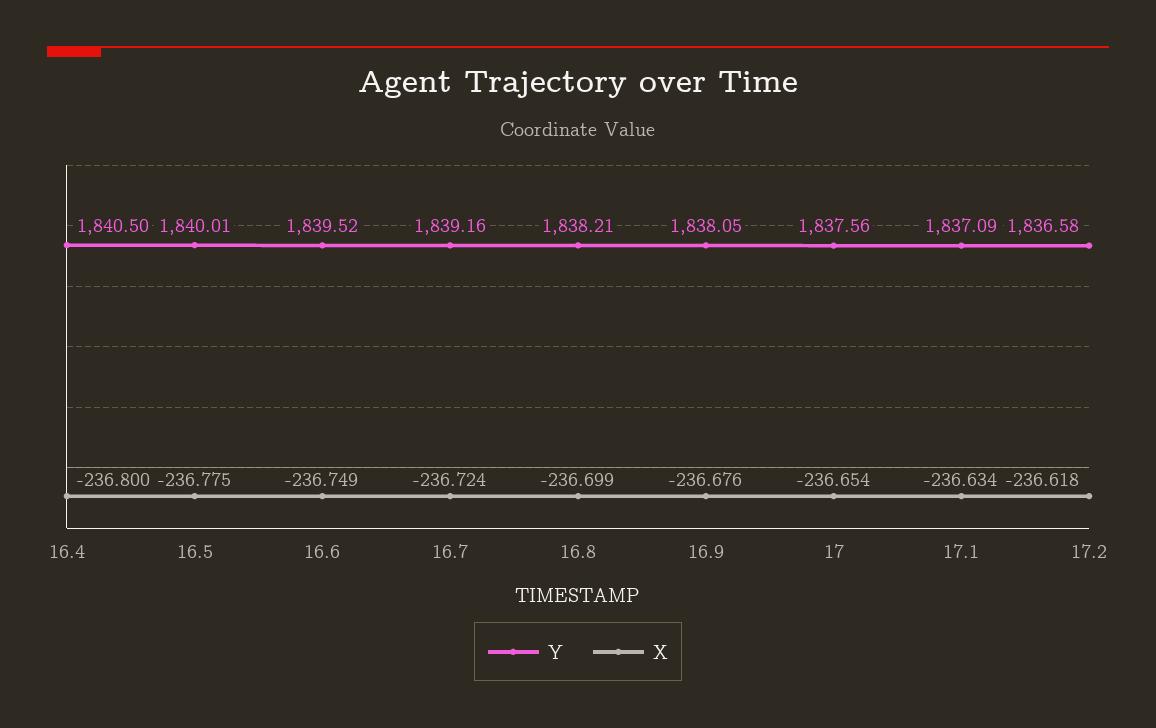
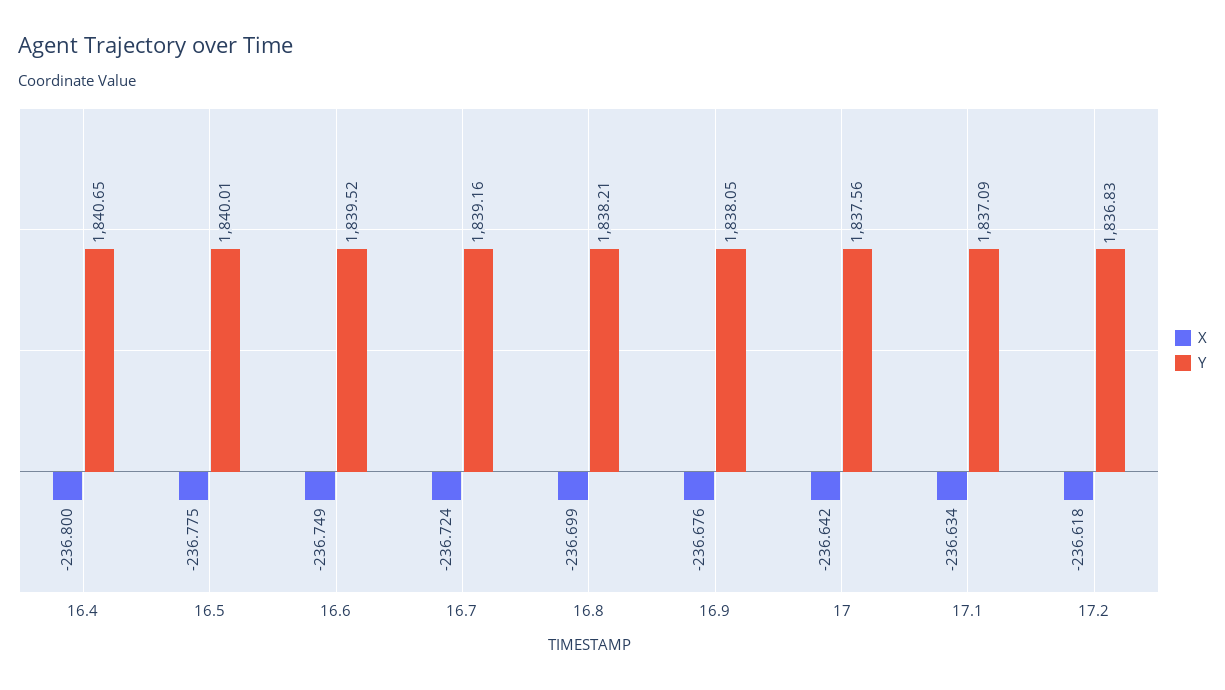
Y, 16.4: 1840.5 -> 1840.65
X, 17: -236.654 -> -236.642
Y, 17.2: 1836.58 -> 1836.83

